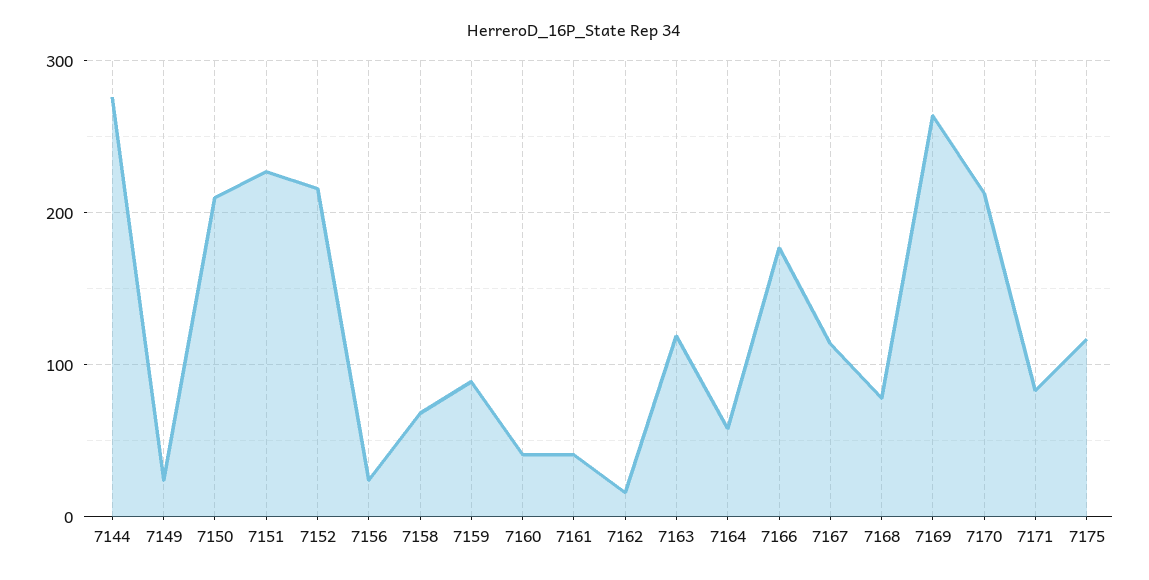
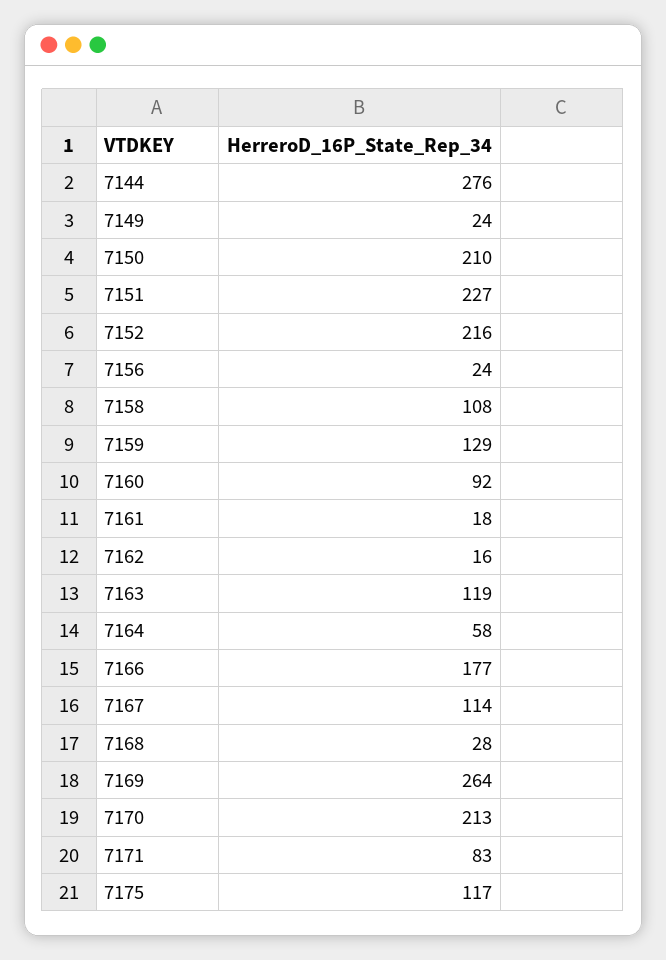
7158: 70 -> 108
7159: 90 -> 129
7160: 40 -> 92
7161: 40 -> 18
7168: 80 -> 28

